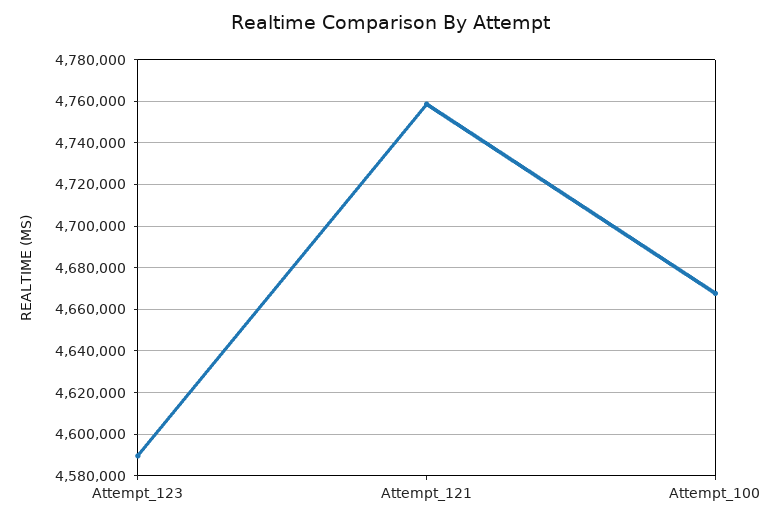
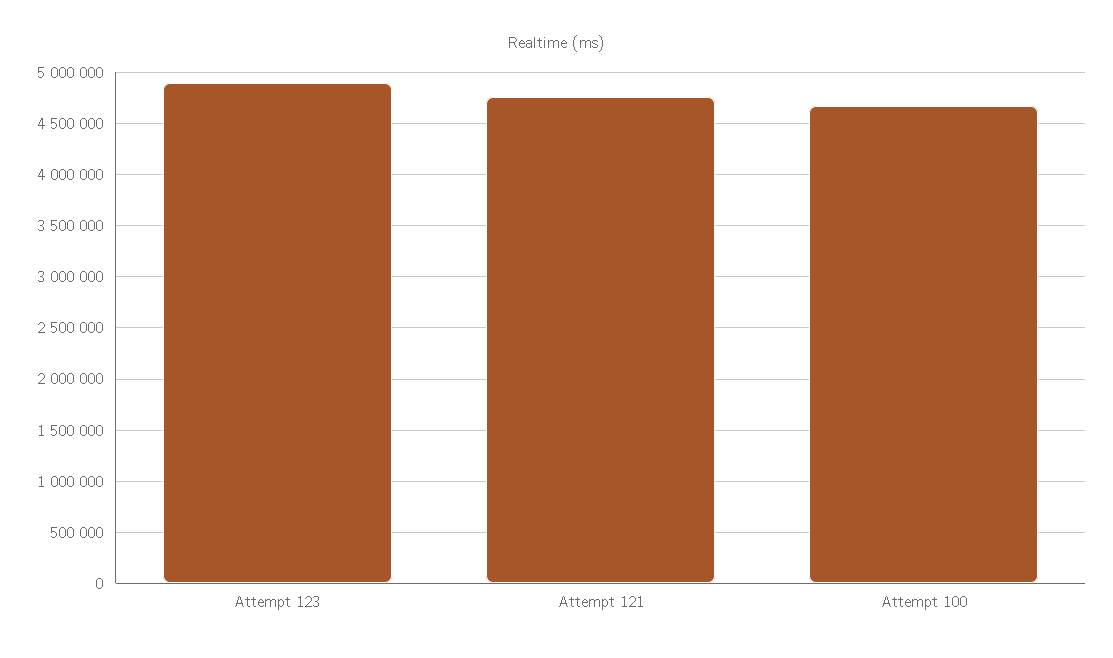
Attempt_123: 4590000 -> 4900000

